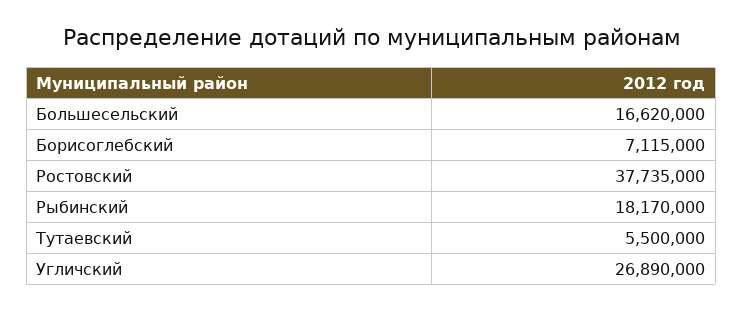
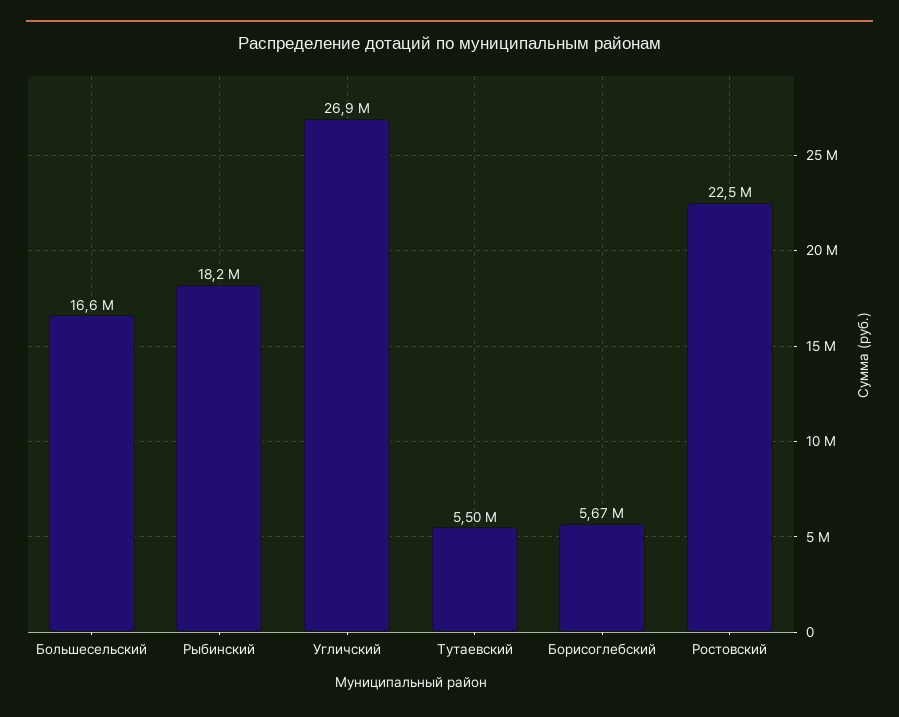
Борисоглебский: 7115000 -> 5670000
Ростовский: 37735000 -> 22500000

